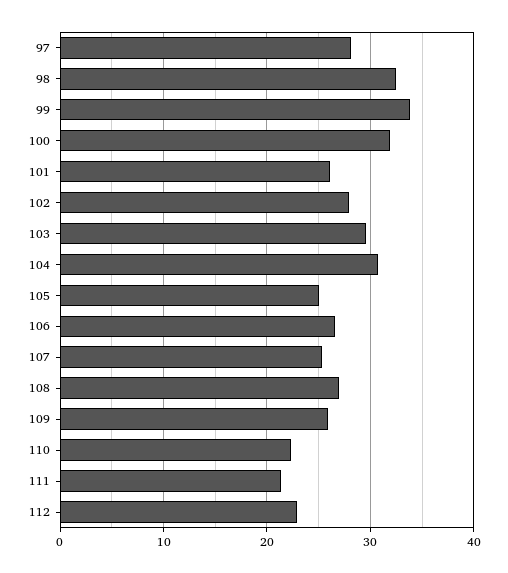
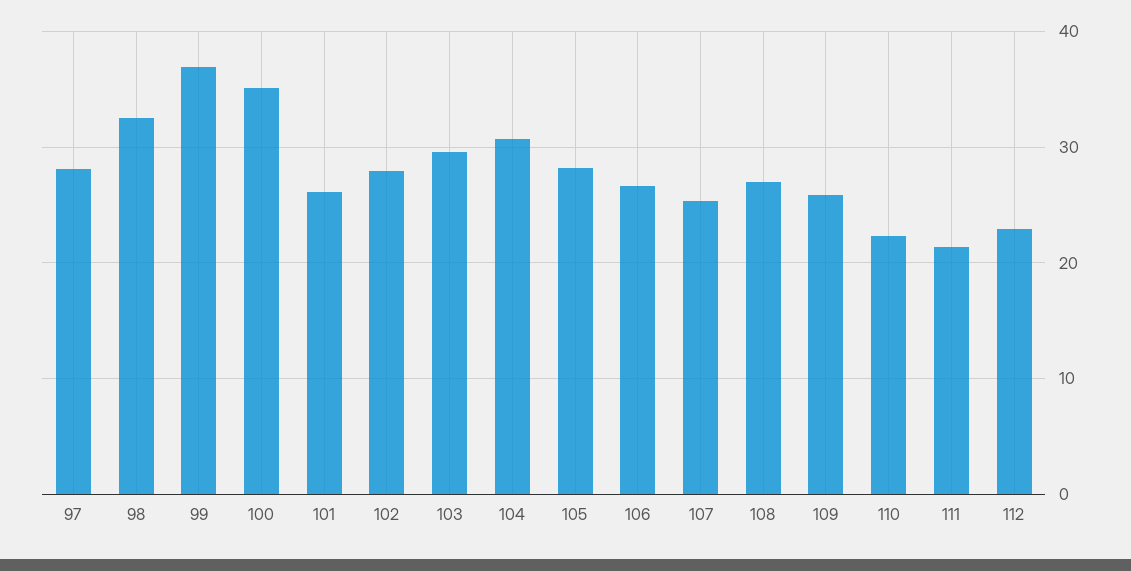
99: 34 -> 37
100: 32 -> 35
105: 25 -> 28

